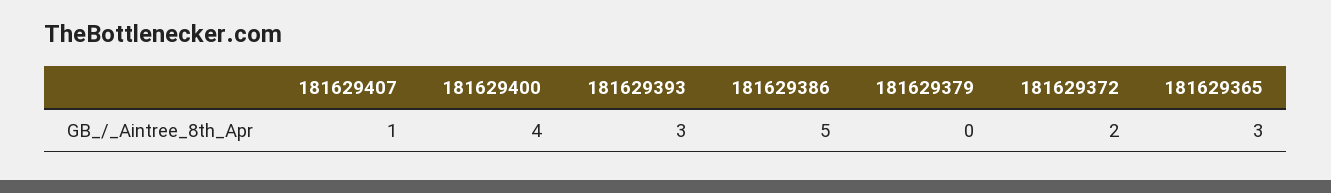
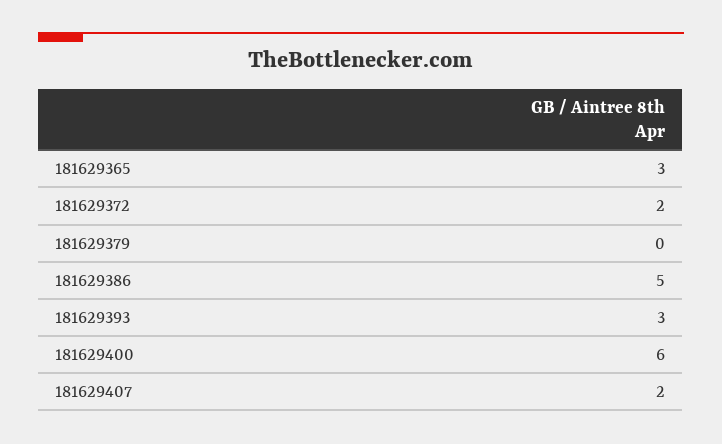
181629407: 1 -> 2
181629400: 4 -> 6

